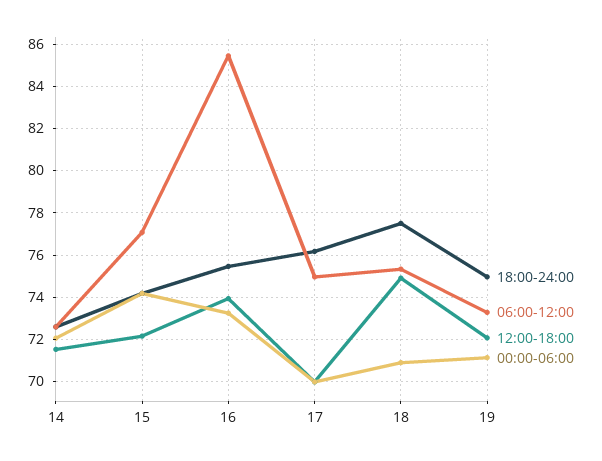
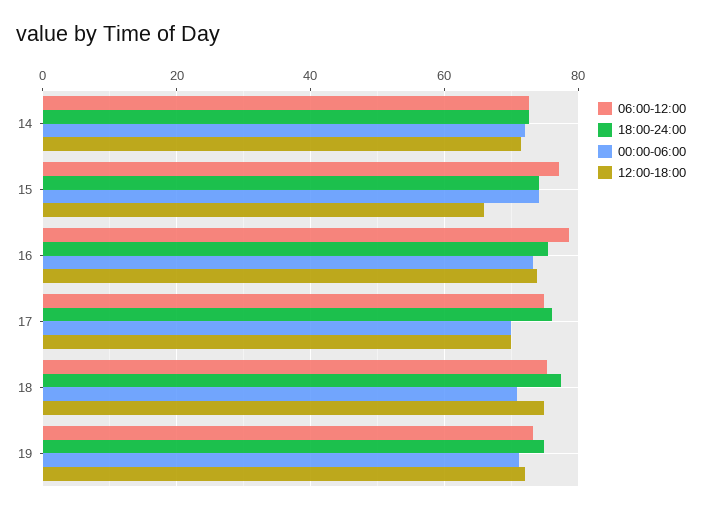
12:00-18:00, 15: 72 -> 66
06:00-12:00, 16: 85.5 -> 78

